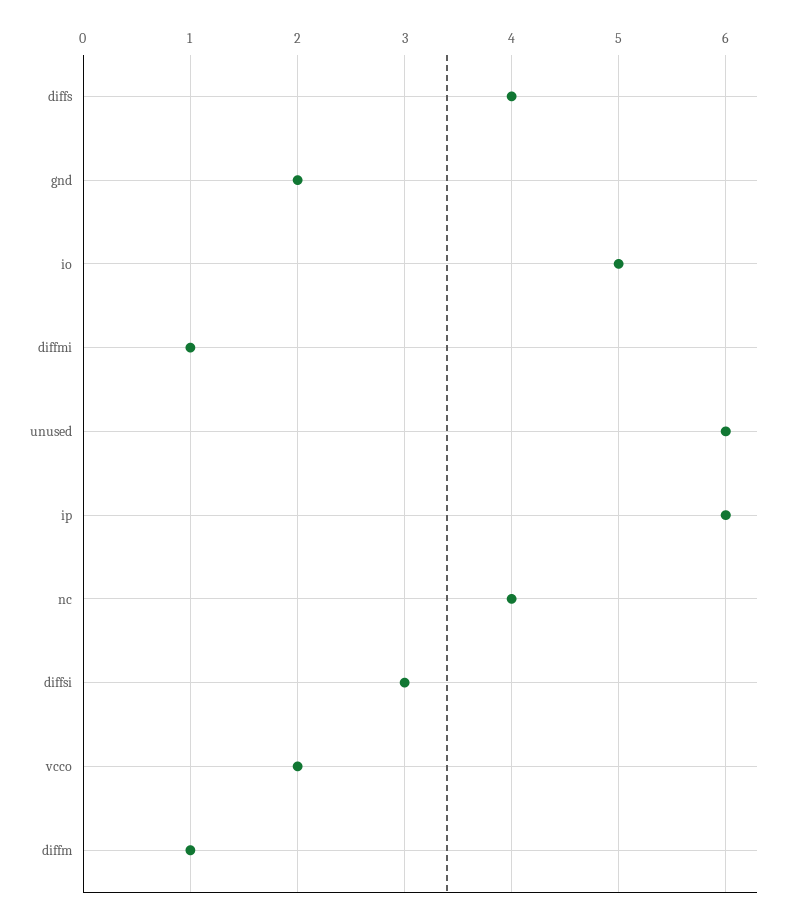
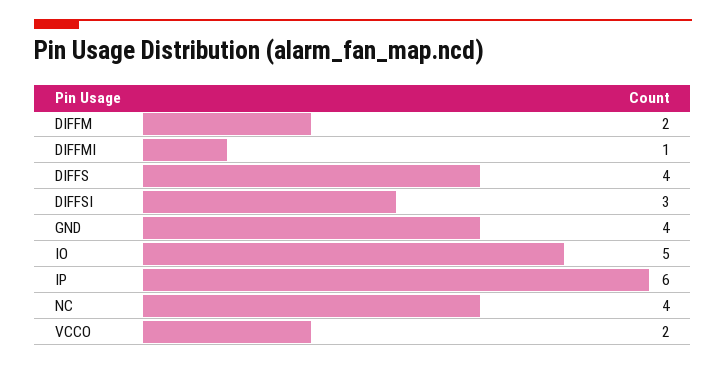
gnd: 2 -> 4
unused: 6 -> none
diffm: 1 -> 2

